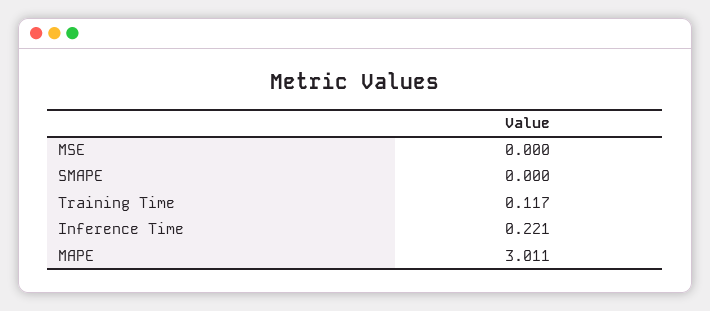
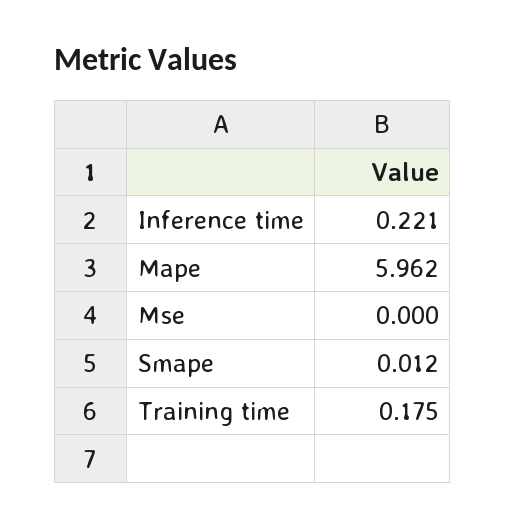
SMAPE: 0 -> 0.012
Training Time: 0.117 -> 0.175
MAPE: 3.011 -> 5.962

